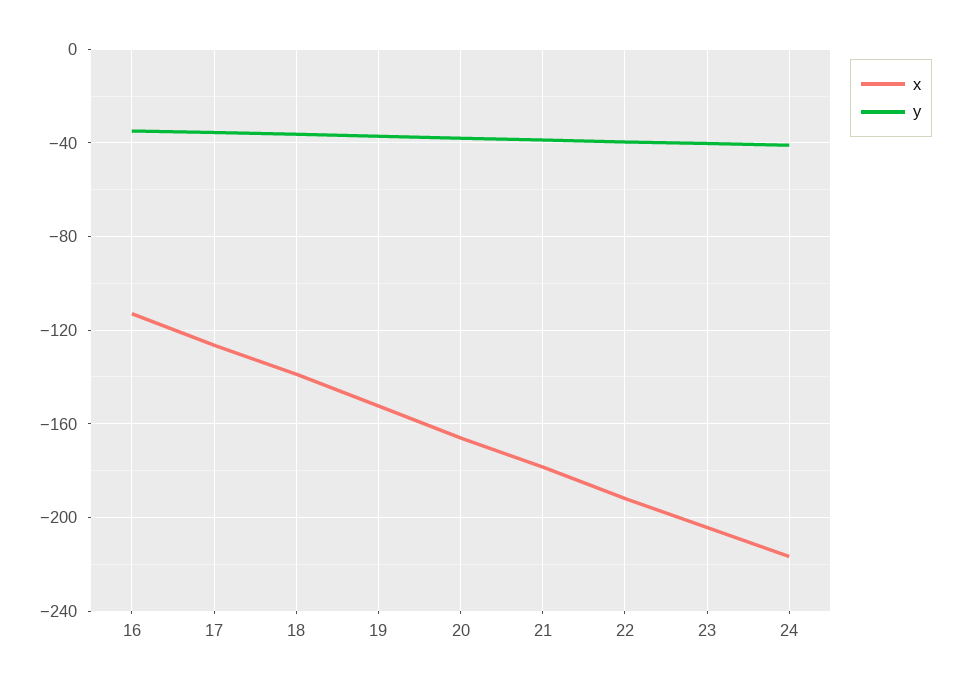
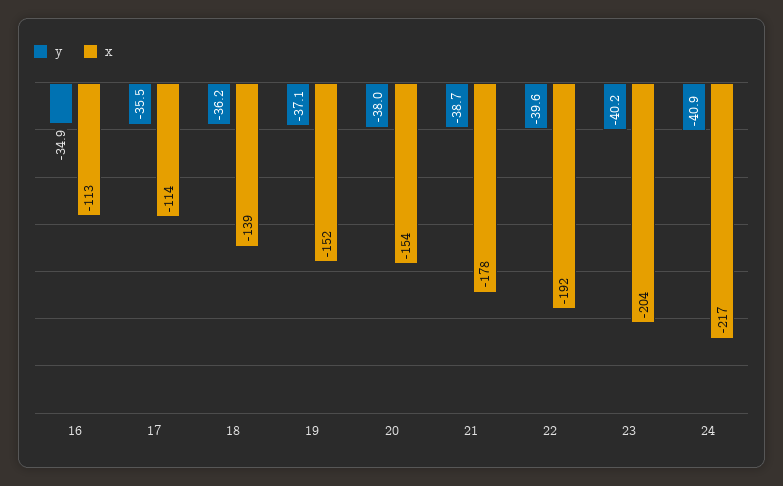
x, 17: -125 -> -114
x, 20: -165 -> -154

